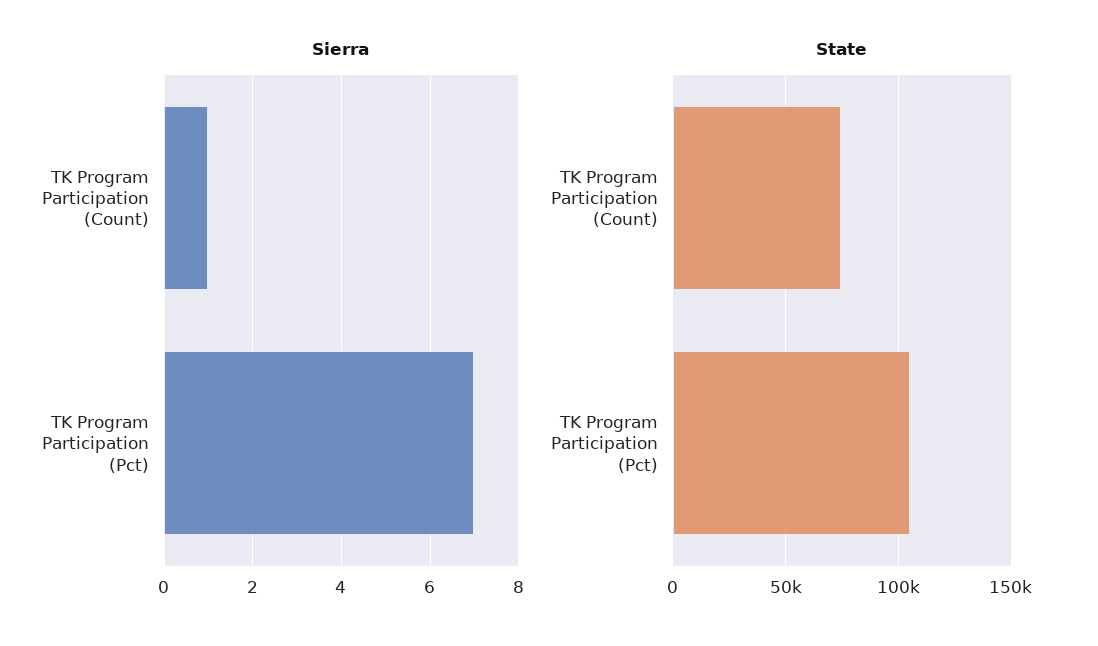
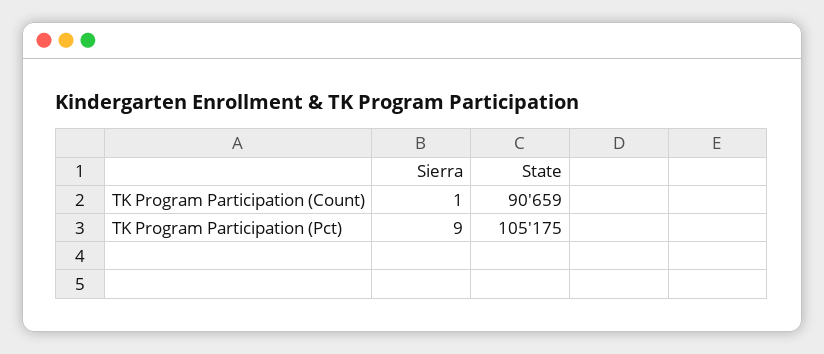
Sierra, TK Program Participation (Pct): 7 -> 9
State, TK Program Participation (Count): 75000 -> 90659

